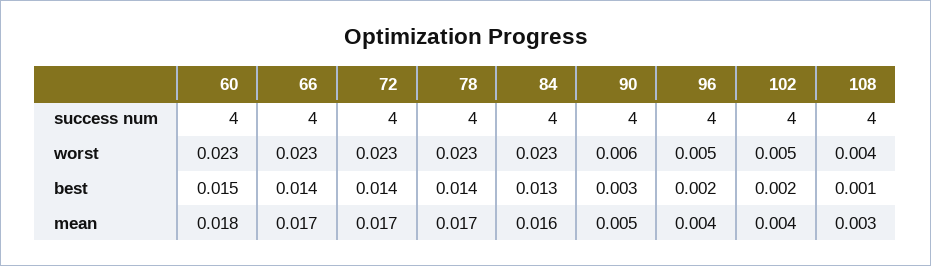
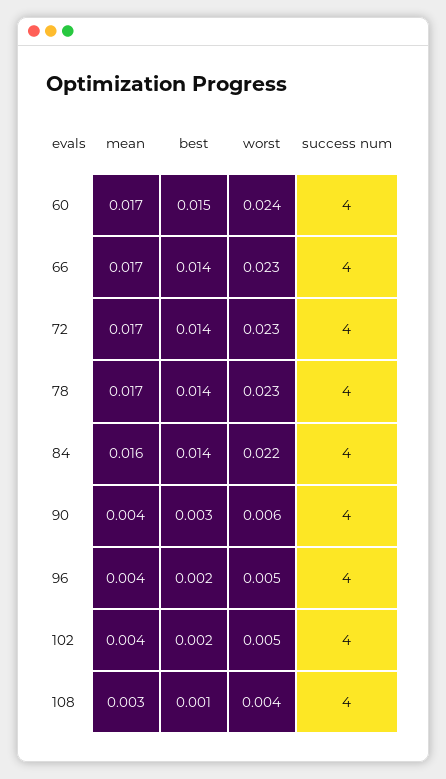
60, worst: 0.023 -> 0.024
84, worst: 0.023 -> 0.022
84, best: 0.013 -> 0.014
60, mean: 0.018 -> 0.017
90, mean: 0.005 -> 0.004

